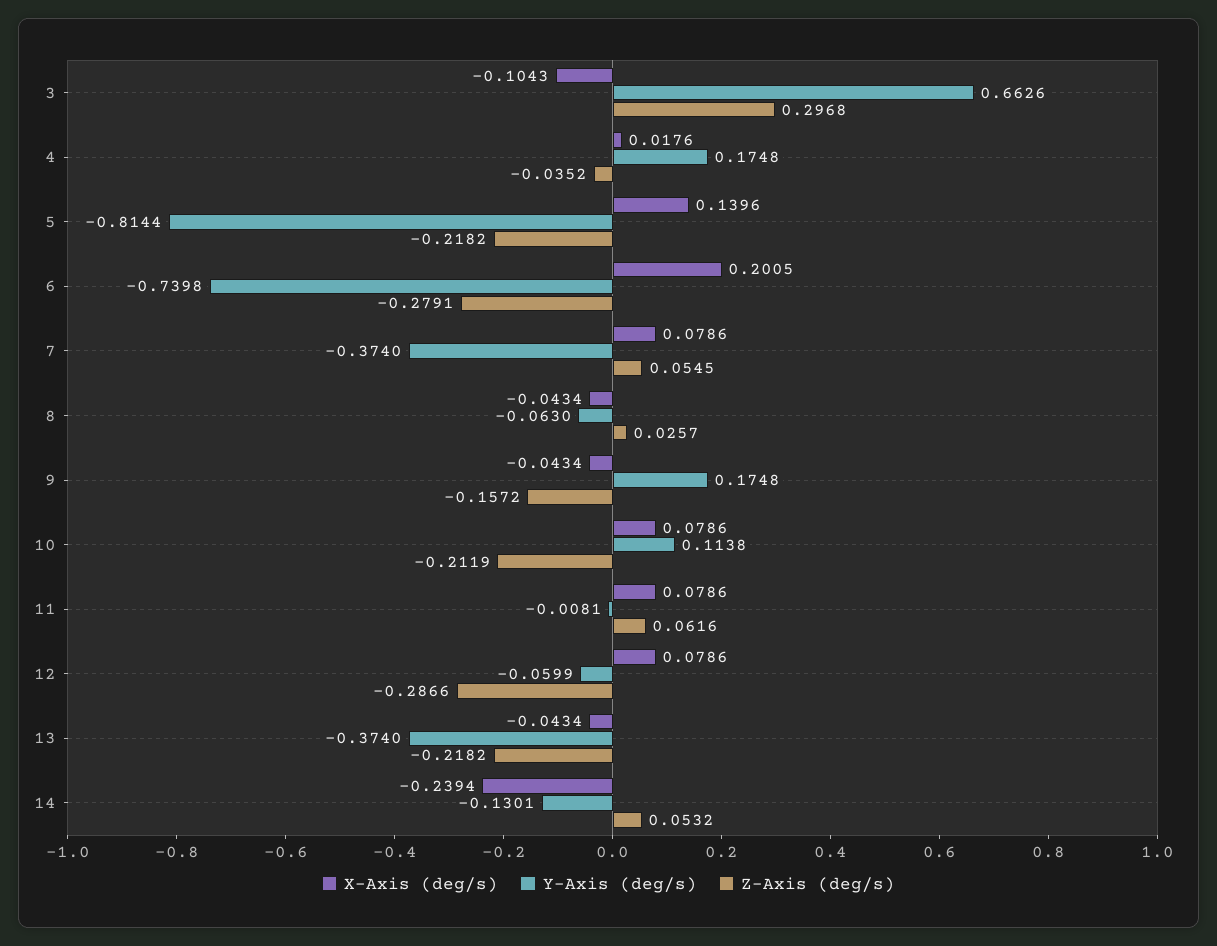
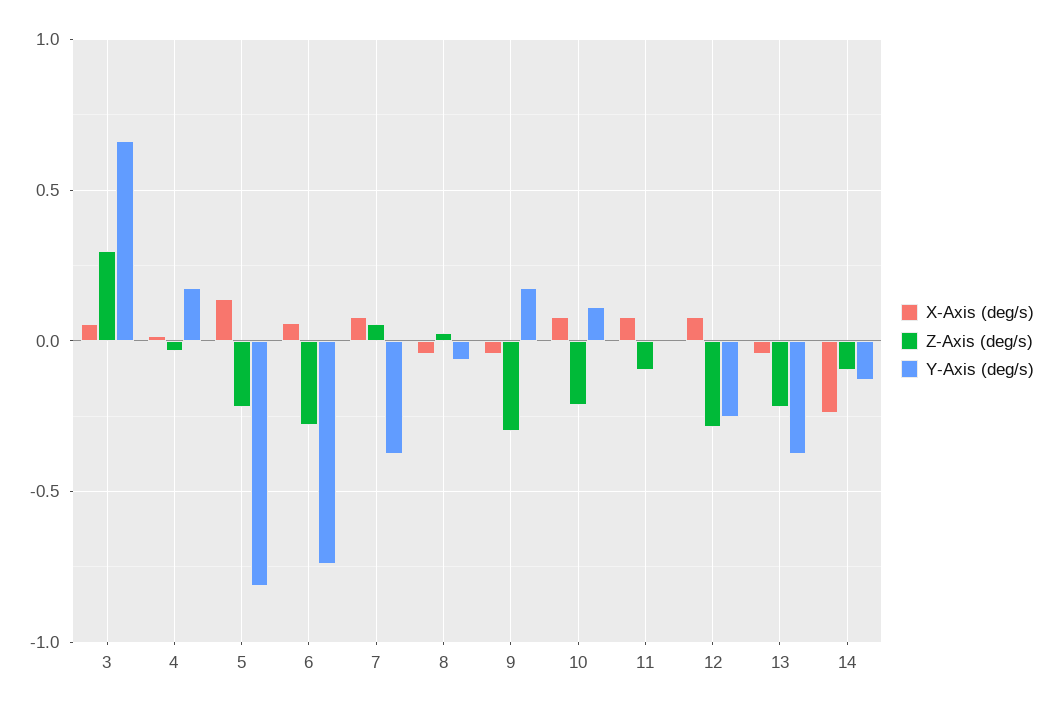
X-Axis (deg/s), 3: -0.1043 -> 0.05
X-Axis (deg/s), 6: 0.2005 -> 0.05
Z-Axis (deg/s), 9: -0.1572 -> -0.3
Z-Axis (deg/s), 11: 0.0616 -> -0.1
Y-Axis (deg/s), 12: -0.0599 -> -0.25
Z-Axis (deg/s), 14: 0.0532 -> -0.1

